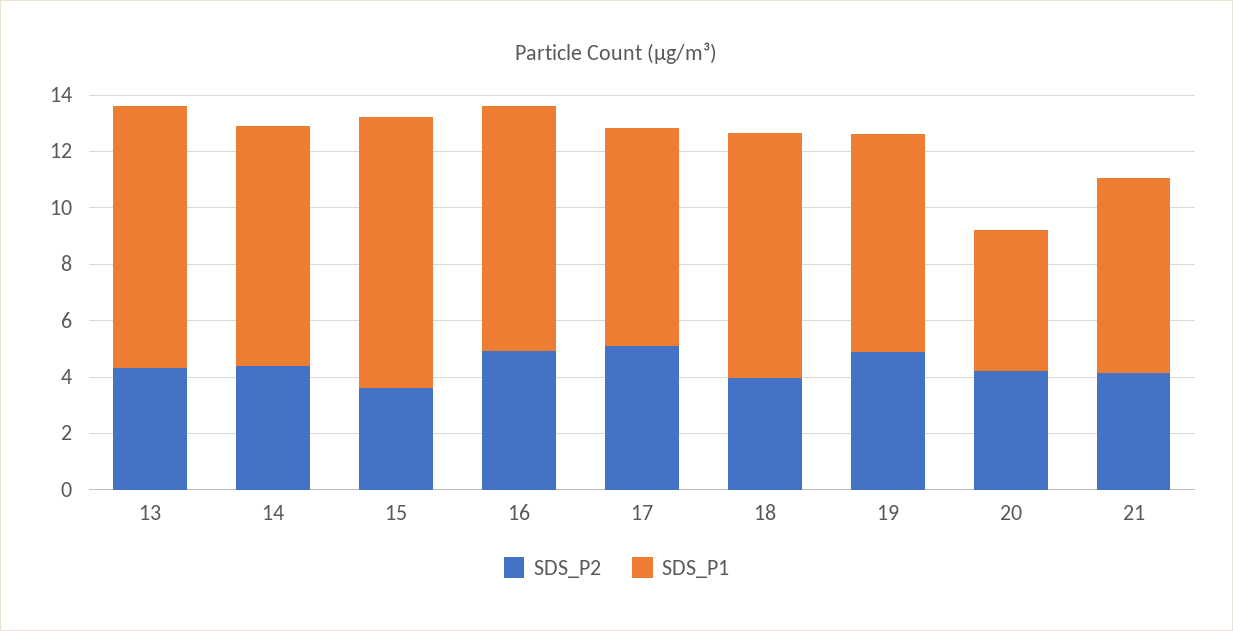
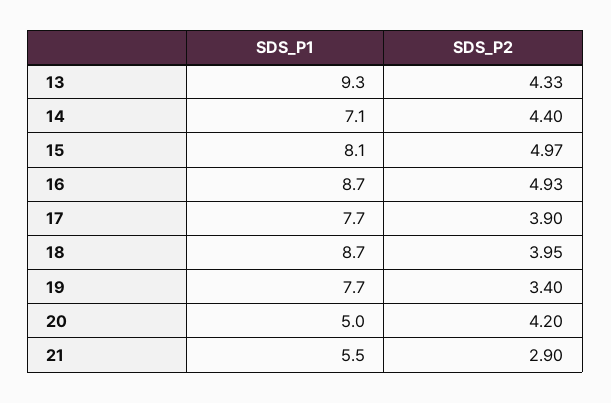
SDS_P1, 14: 8.5 -> 7.1
SDS_P2, 15: 3.5 -> 4.97
SDS_P1, 15: 9.5 -> 8.1
SDS_P2, 17: 5 -> 3.9
SDS_P2, 19: 5 -> 3.4
SDS_P2, 21: 4 -> 2.9
SDS_P1, 21: 7 -> 5.5

